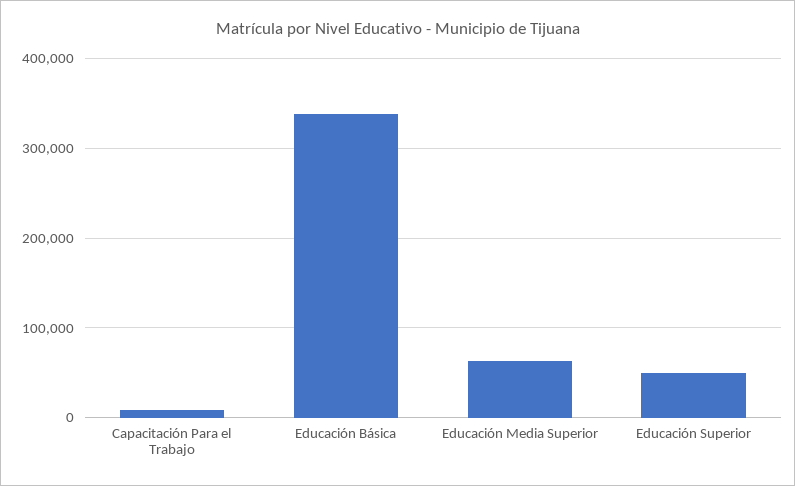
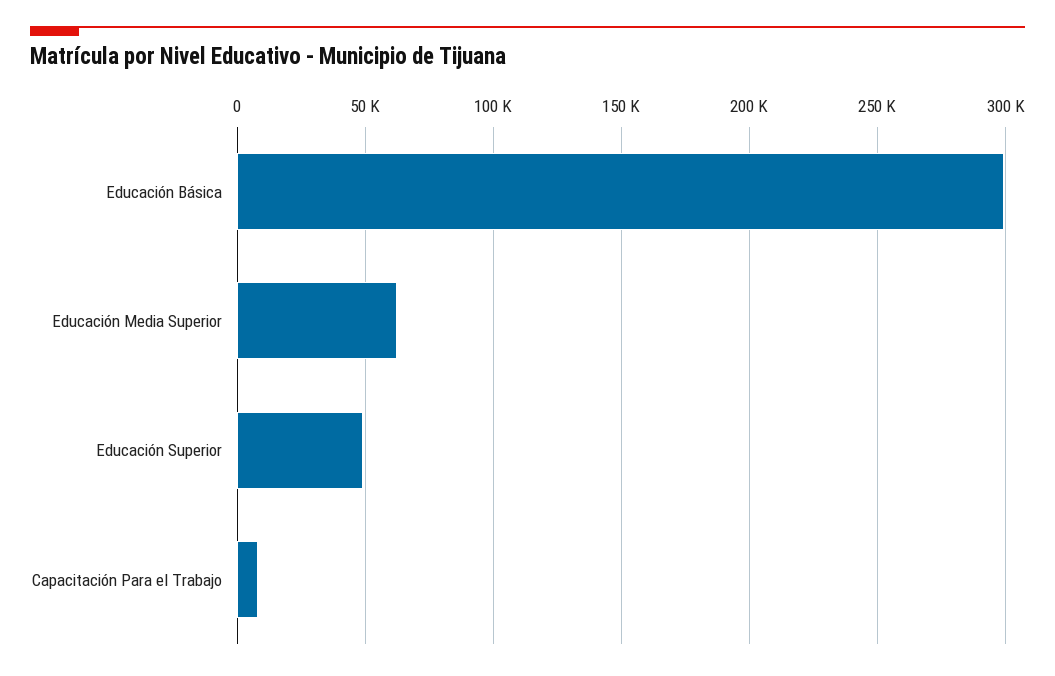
Educación Básica: 340000 -> 300000

